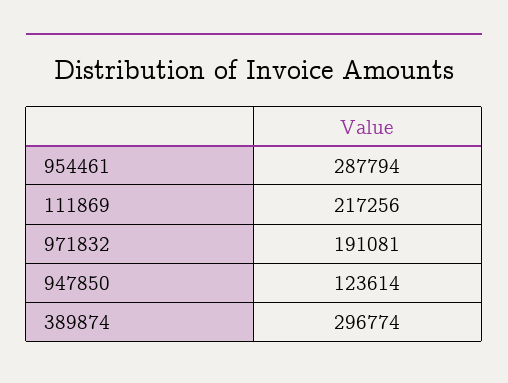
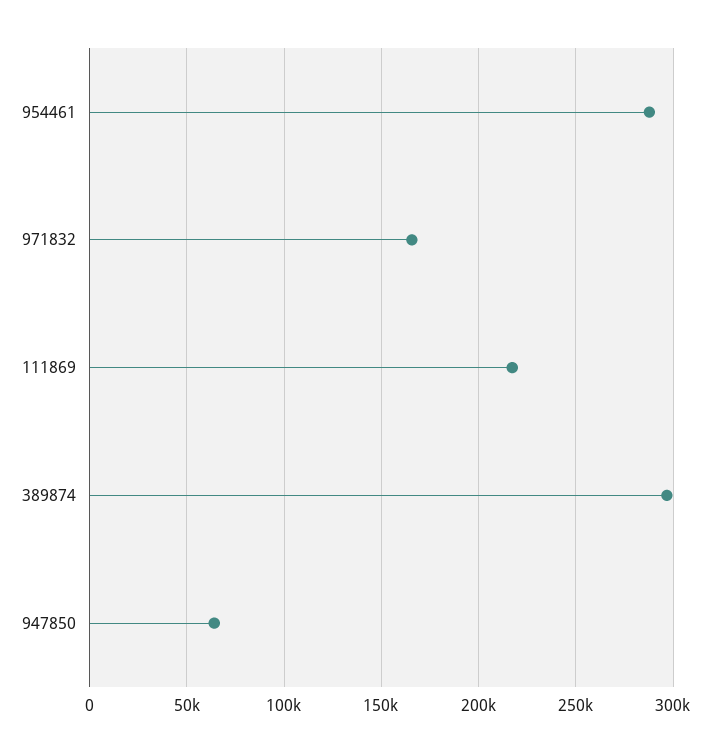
971832: 191081 -> 165000
947850: 123614 -> 65000

